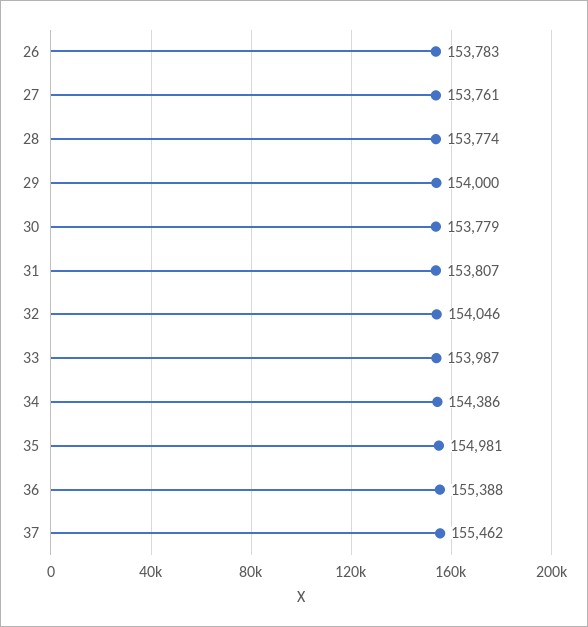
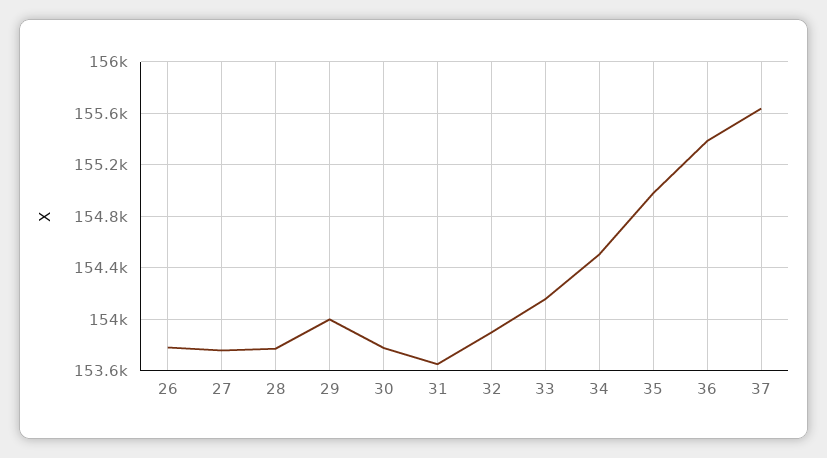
31: 153807 -> 153650
32: 154046 -> 153900
33: 153987 -> 154150
34: 154386 -> 154500
37: 155462 -> 155650

